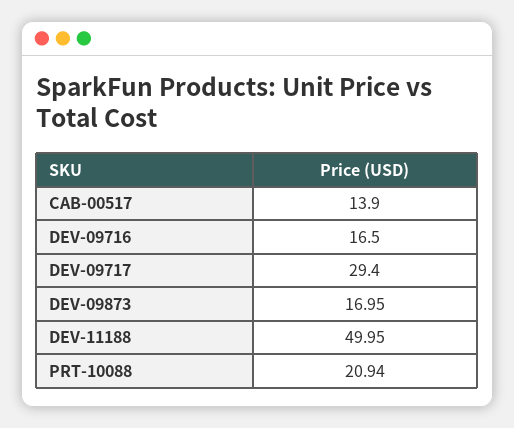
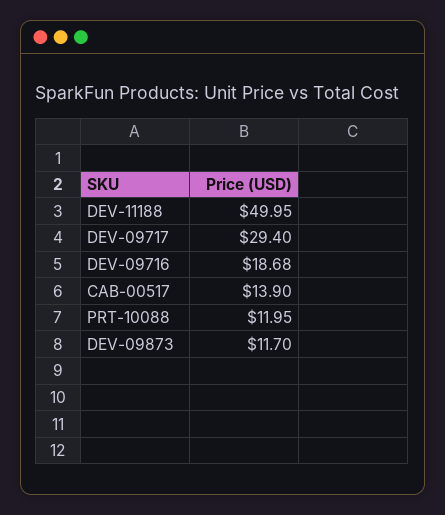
DEV-09716: 16.5 -> 18.68
DEV-09873: 16.95 -> 11.7
PRT-10088: 20.94 -> 11.95

